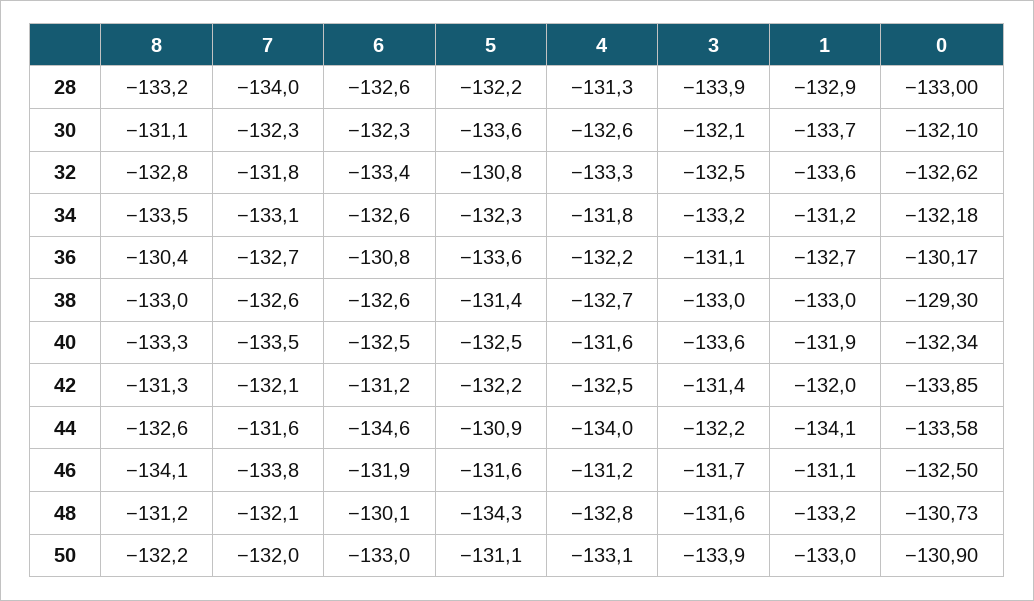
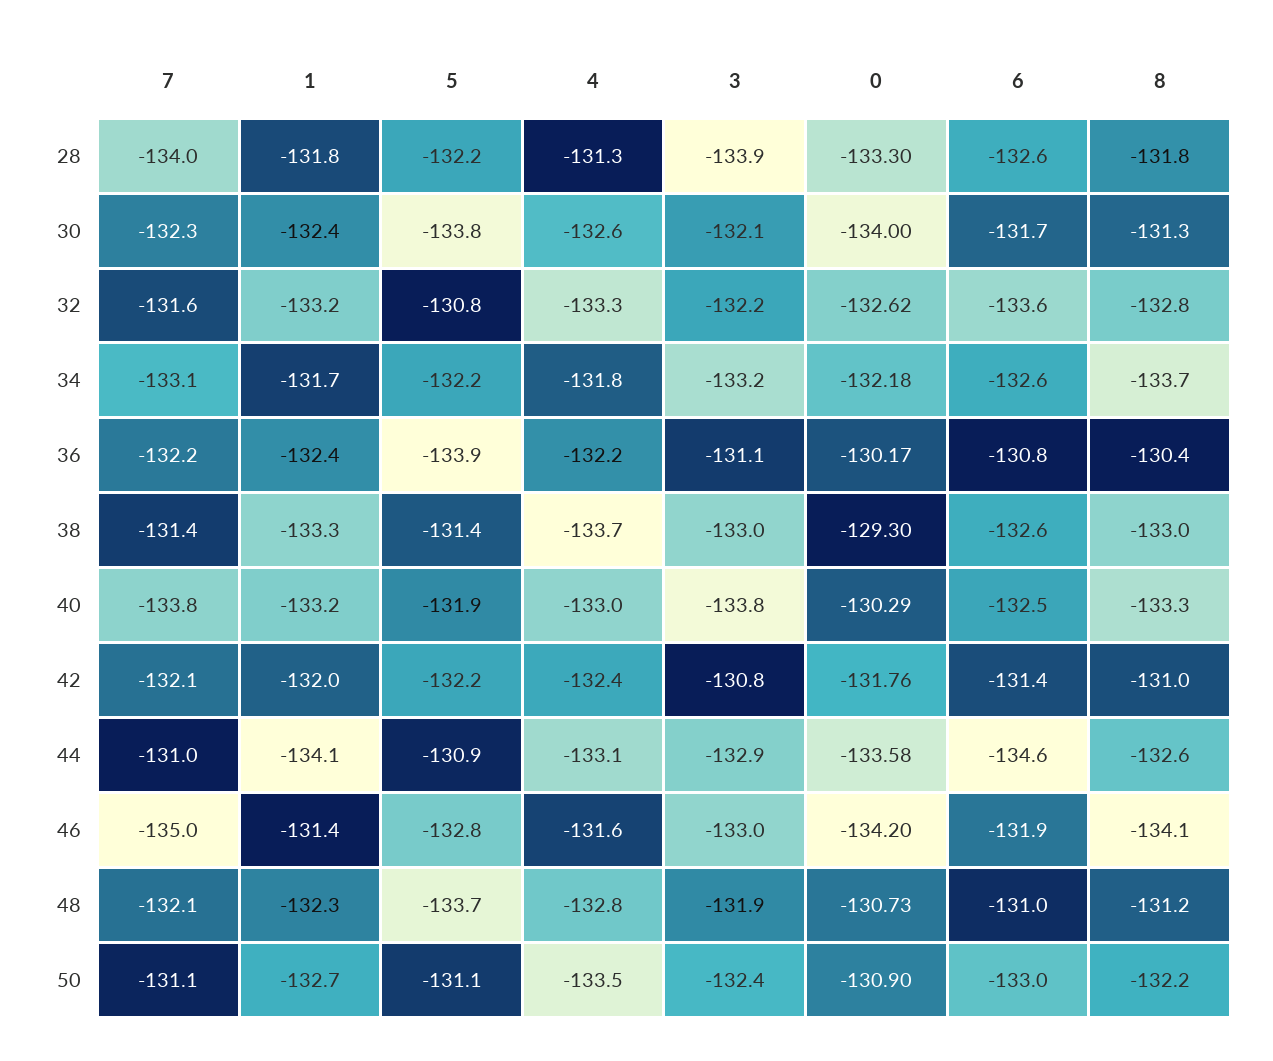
8, 28: -133.2 -> -131.8
1, 28: -132.9 -> -131.8
0, 28: -133 -> -133.3
8, 30: -131.1 -> -131.3
6, 30: -132.3 -> -131.7
5, 30: -133.6 -> -133.8
1, 30: -133.7 -> -132.4
0, 30: -132.1 -> -134
7, 32: -131.8 -> -131.6
6, 32: -133.4 -> -133.6
3, 32: -132.5 -> -132.2
1, 32: -133.6 -> -133.2
8, 34: -133.5 -> -133.7
5, 34: -132.3 -> -132.2
1, 34: -131.2 -> -131.7
7, 36: -132.7 -> -132.2
5, 36: -133.6 -> -133.9
1, 36: -132.7 -> -132.4
7, 38: -132.6 -> -131.4
4, 38: -132.7 -> -133.7
1, 38: -133 -> -133.3
7, 40: -133.5 -> -133.8
5, 40: -132.5 -> -131.9
4, 40: -131.6 -> -133
3, 40: -133.6 -> -133.8
1, 40: -131.9 -> -133.2
0, 40: -132.34 -> -130.29
8, 42: -131.3 -> -131
6, 42: -131.2 -> -131.4
4, 42: -132.5 -> -132.4
3, 42: -131.4 -> -130.8
0, 42: -133.85 -> -131.76
7, 44: -131.6 -> -131
4, 44: -134 -> -133.1
3, 44: -132.2 -> -132.9
7, 46: -133.8 -> -135
5, 46: -131.6 -> -132.8
4, 46: -131.2 -> -131.6
3, 46: -131.7 -> -133
1, 46: -131.1 -> -131.4
0, 46: -132.5 -> -134.2
6, 48: -130.1 -> -131
5, 48: -134.3 -> -133.7
3, 48: -131.6 -> -131.9
1, 48: -133.2 -> -132.3
7, 50: -132 -> -131.1
4, 50: -133.1 -> -133.5
3, 50: -133.9 -> -132.4
1, 50: -133 -> -132.7

